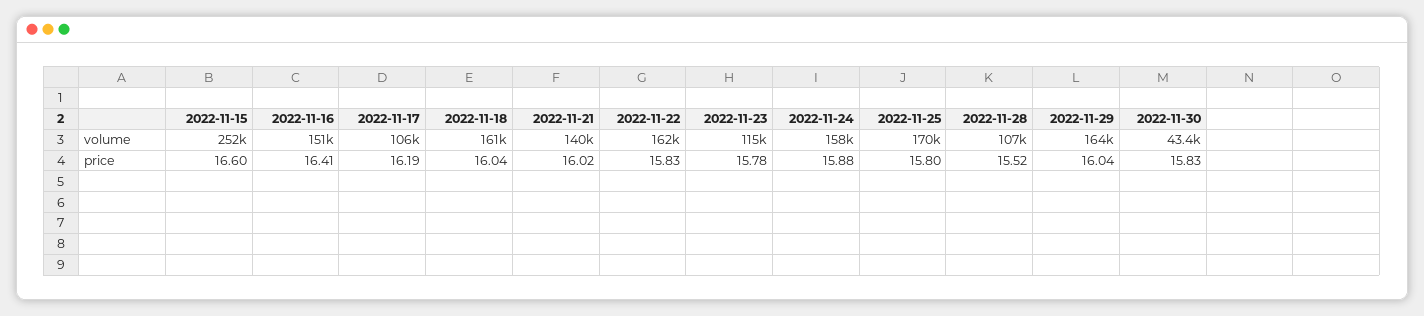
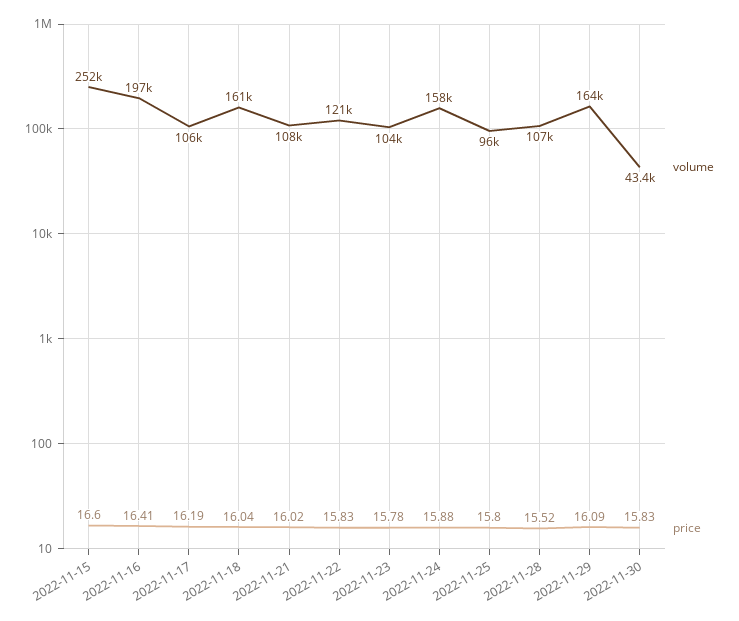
volume, 2022-11-16: 151000 -> 197000
volume, 2022-11-21: 140000 -> 108000
volume, 2022-11-22: 162000 -> 121000
volume, 2022-11-23: 115000 -> 104000
volume, 2022-11-25: 170000 -> 96000
price, 2022-11-29: 16.04 -> 16.09

